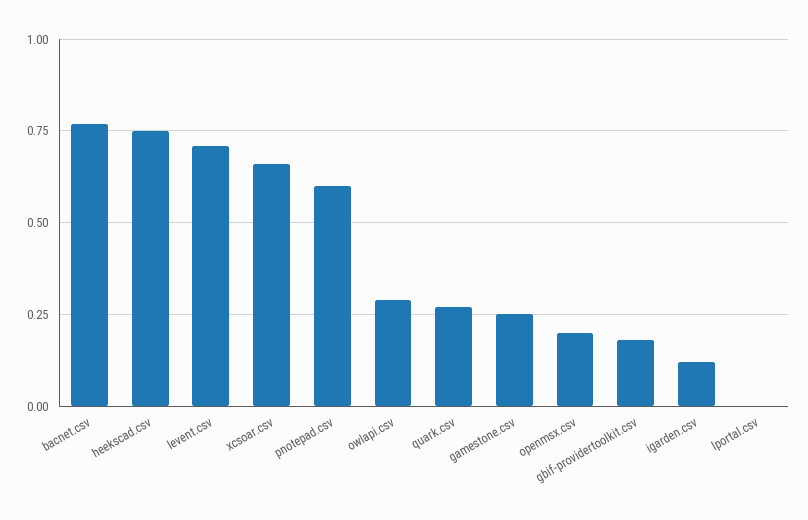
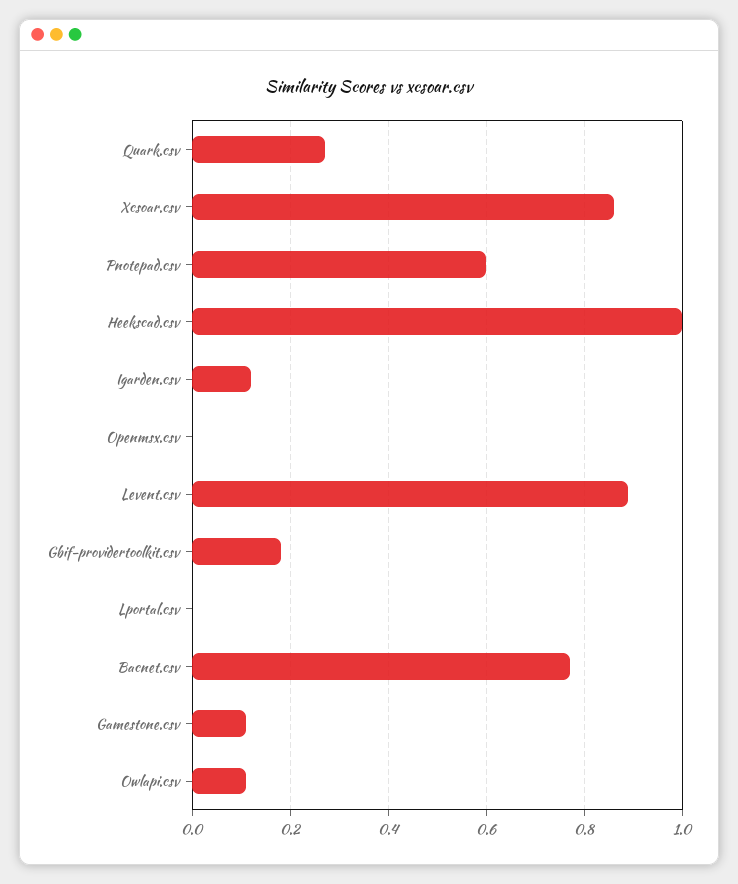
heekscad.csv: 0.75 -> 1
levent.csv: 0.7 -> 0.9
xcsoar.csv: 0.65 -> 0.85
owlapi.csv: 0.3 -> 0.1
gamestone.csv: 0.25 -> 0.1
openmsx.csv: 0.2 -> 0

